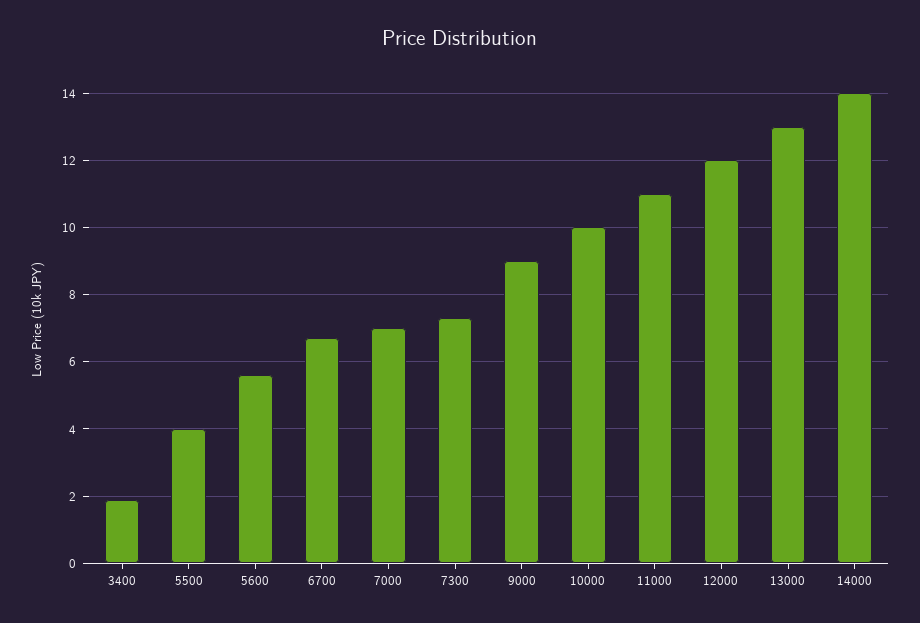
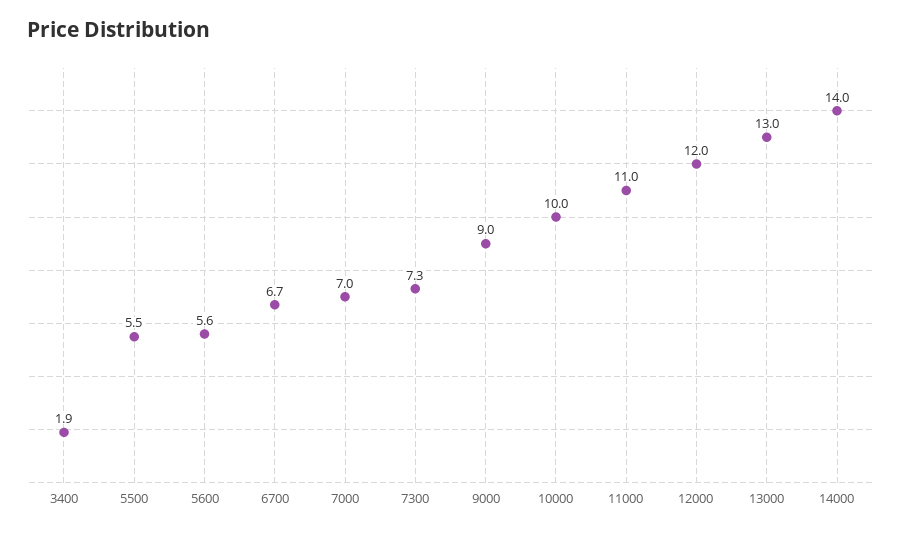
5500: 4 -> 5.5

